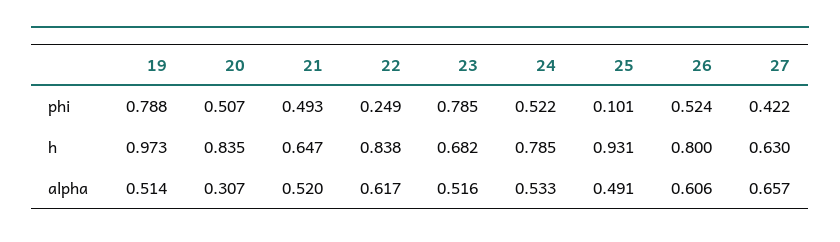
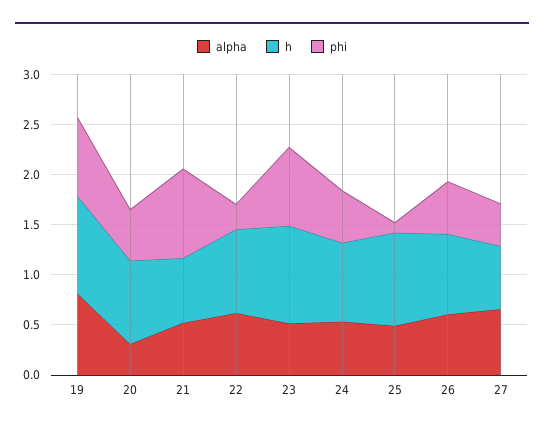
phi, 21: 0.493 -> 0.9
h, 23: 0.682 -> 1
alpha, 19: 0.514 -> 0.8

